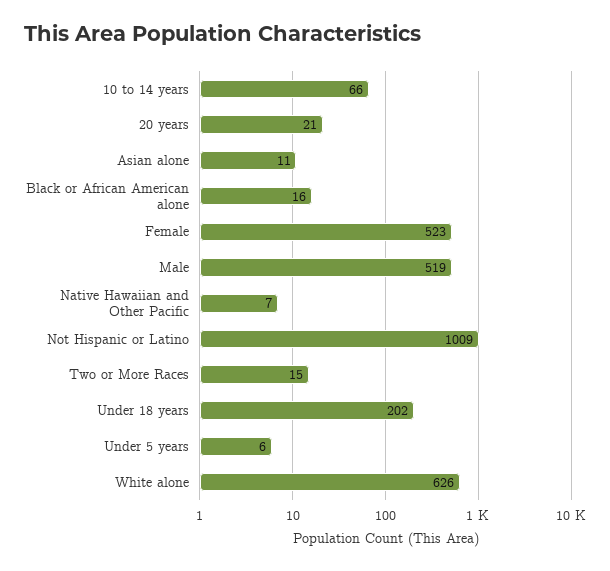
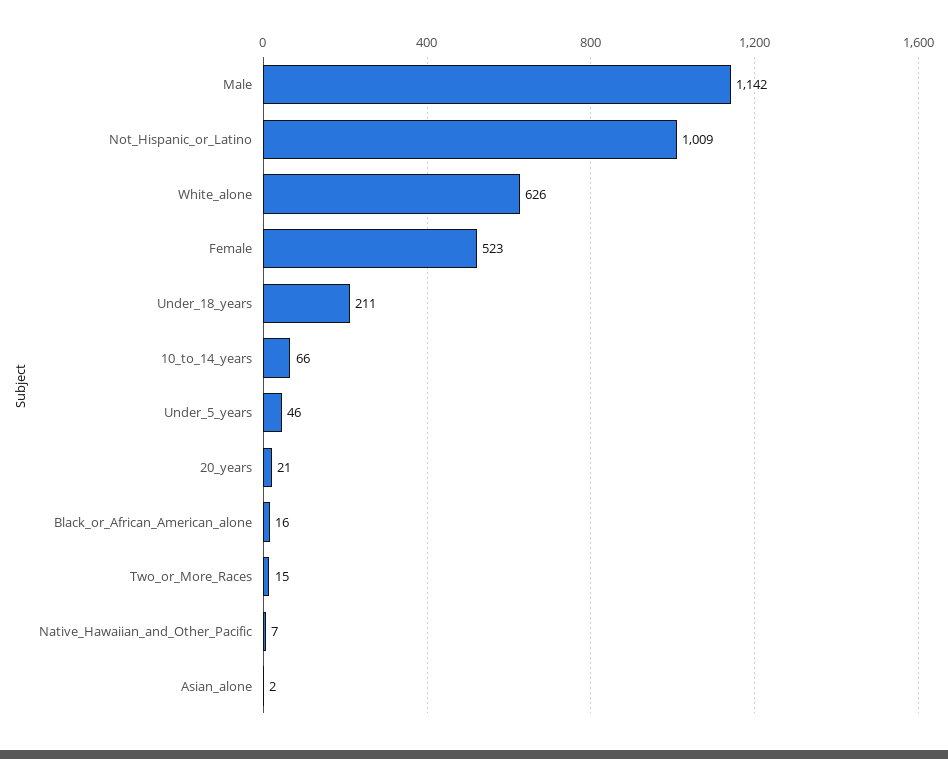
Asian alone: 11 -> 2
Male: 519 -> 1142
Under 18 years: 202 -> 211
Under 5 years: 6 -> 46

